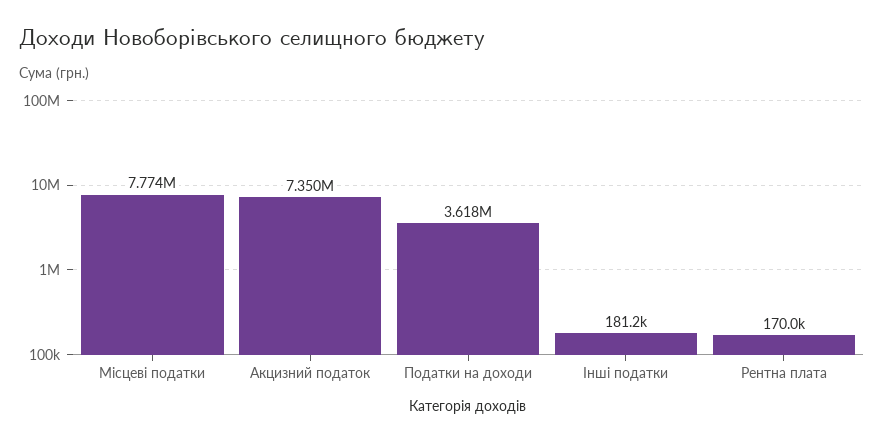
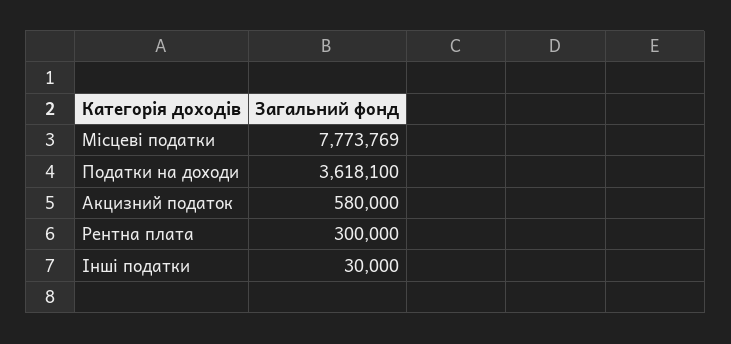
Акцизний податок: 7350000 -> 580000
Інші податки: 181200 -> 30000
Рентна плата: 170000 -> 300000

